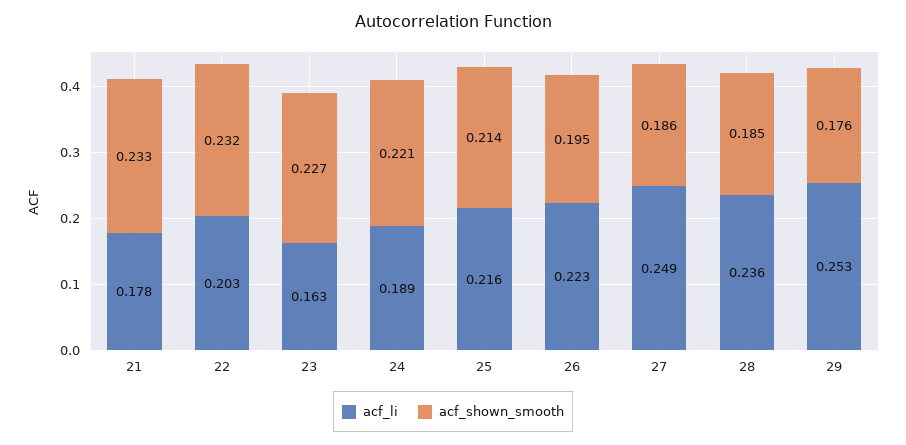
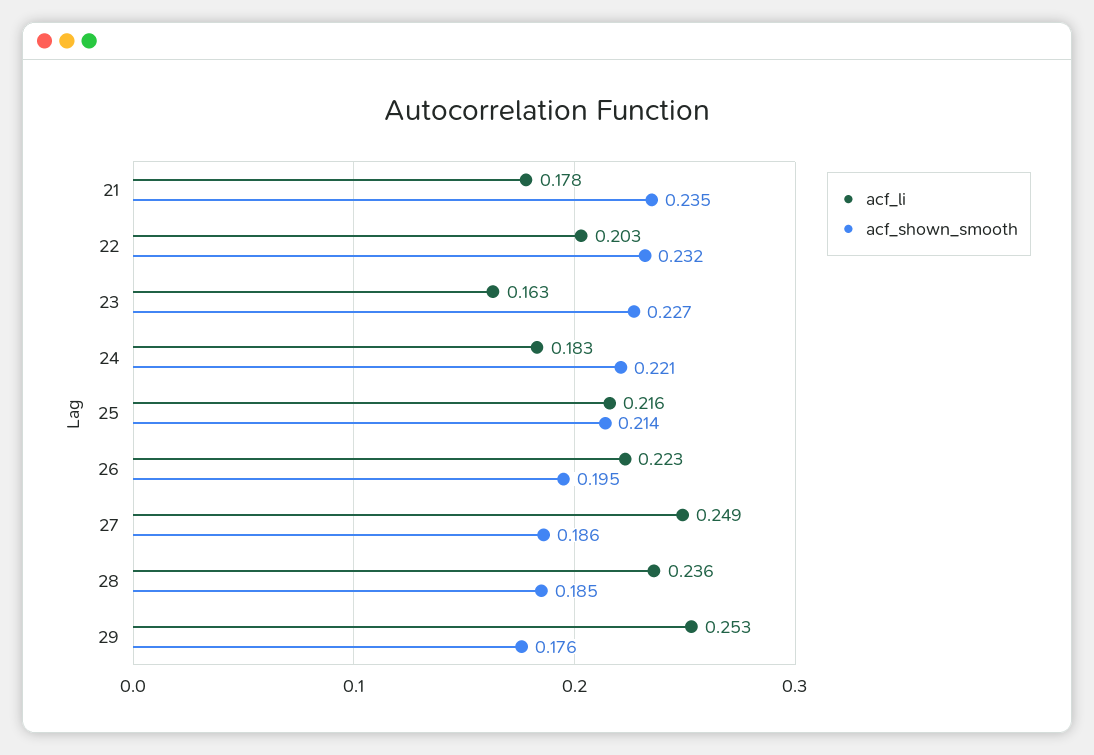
acf_shown_smooth, 21: 0.233 -> 0.235
acf_li, 24: 0.189 -> 0.183

